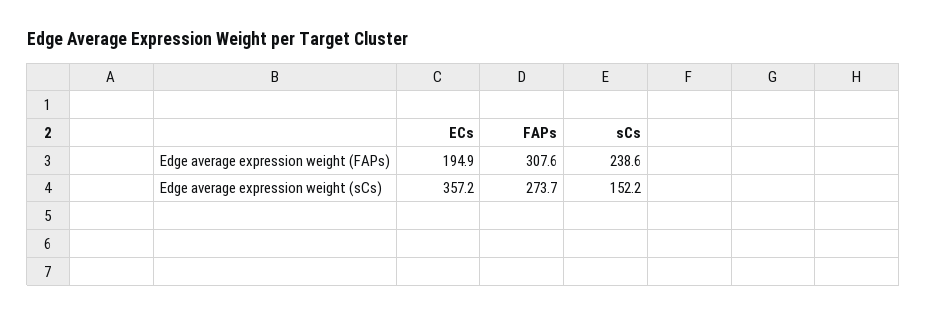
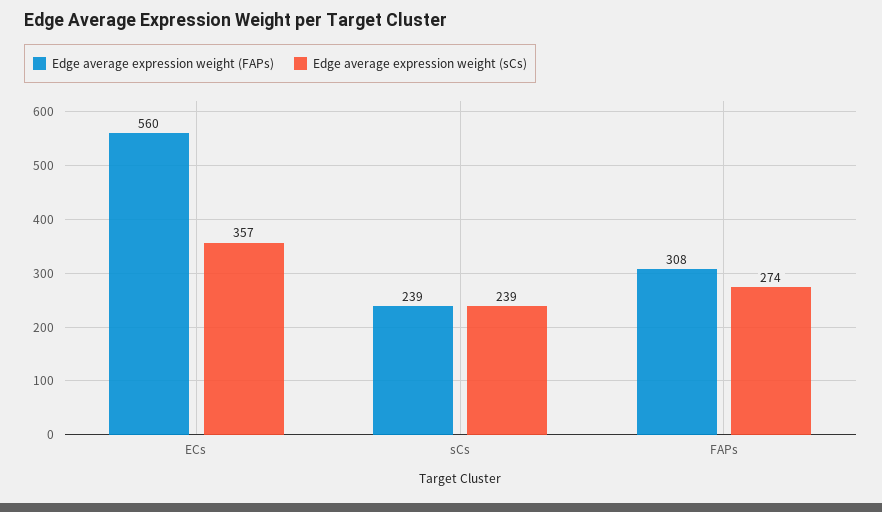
Edge average expression weight (FAPs), ECs: 194.9 -> 560
Edge average expression weight (sCs), sCs: 152.2 -> 239

